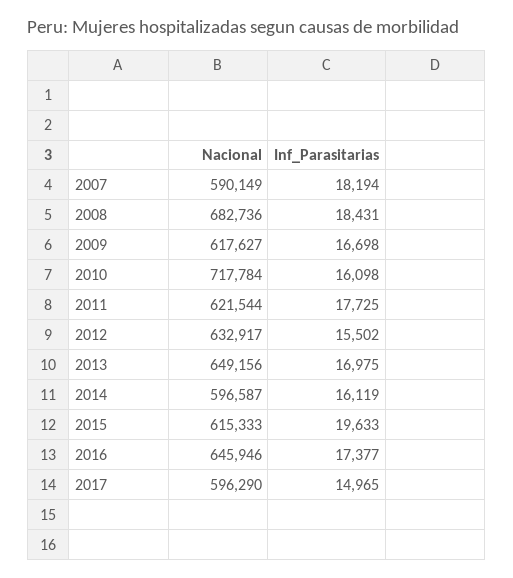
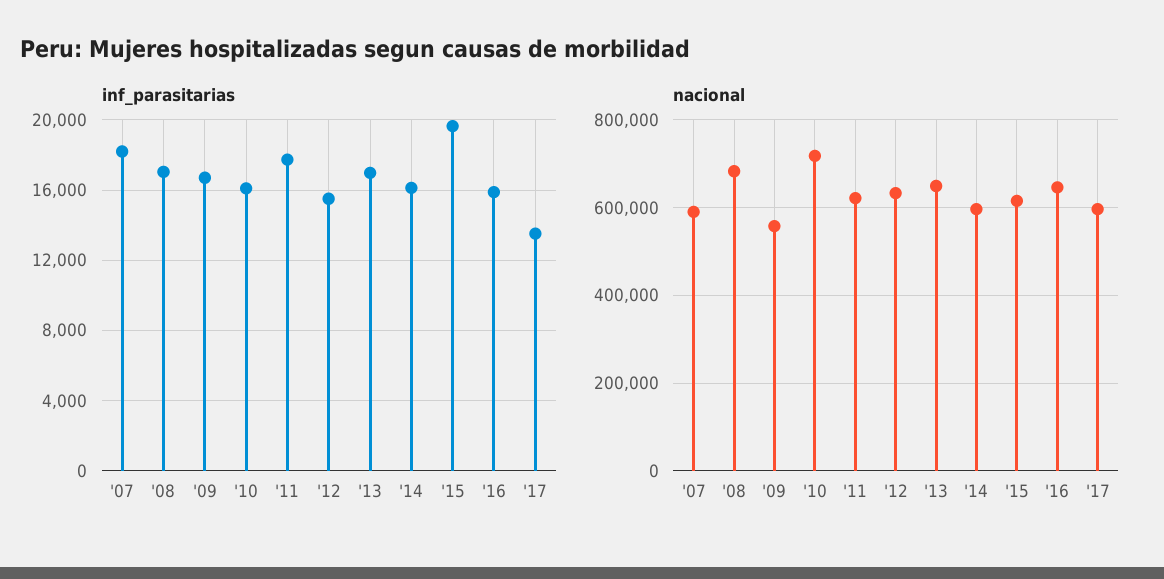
Inf_Parasitarias, 2008: 18431 -> 17000
Nacional, 2009: 617627 -> 560000
Inf_Parasitarias, 2016: 17377 -> 16000
Inf_Parasitarias, 2017: 14965 -> 13500

